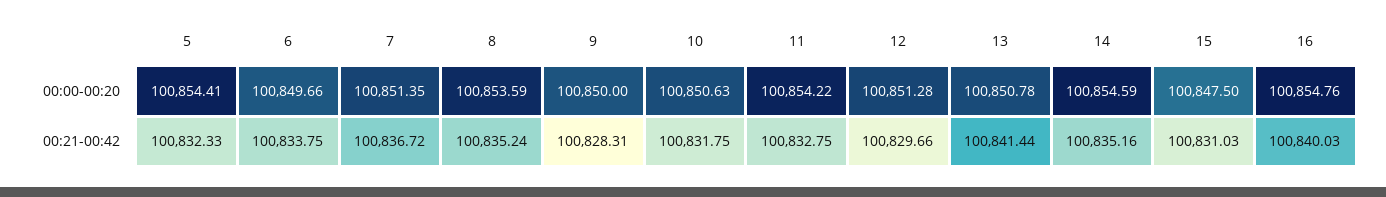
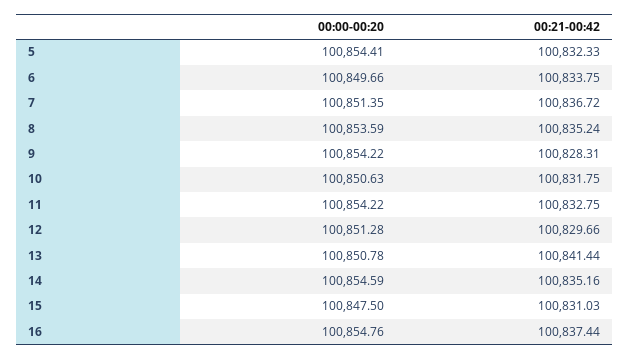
9, 00:00-00:20: 100850 -> 100854.22
16, 00:21-00:42: 100840.03 -> 100837.44

